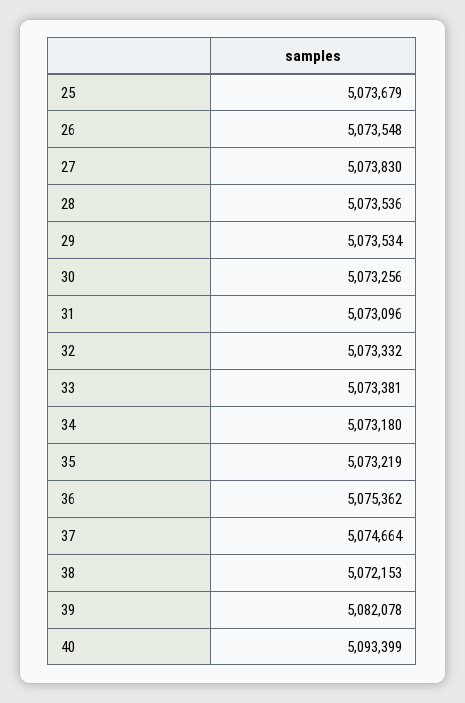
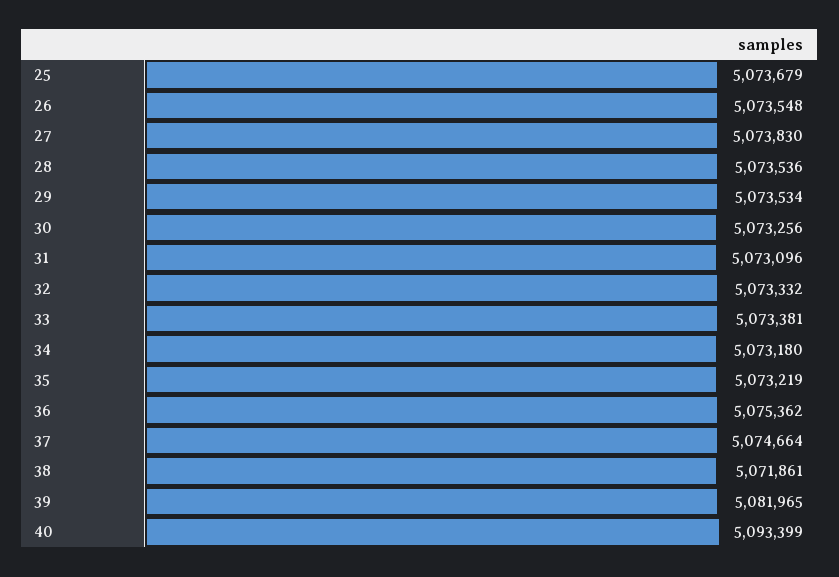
38: 5072153 -> 5071861
39: 5082078 -> 5081965

